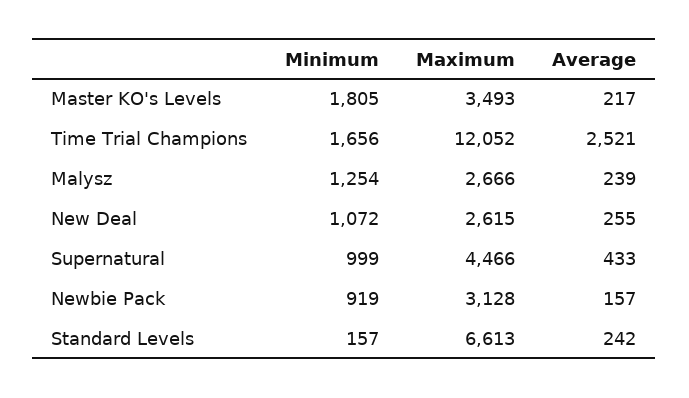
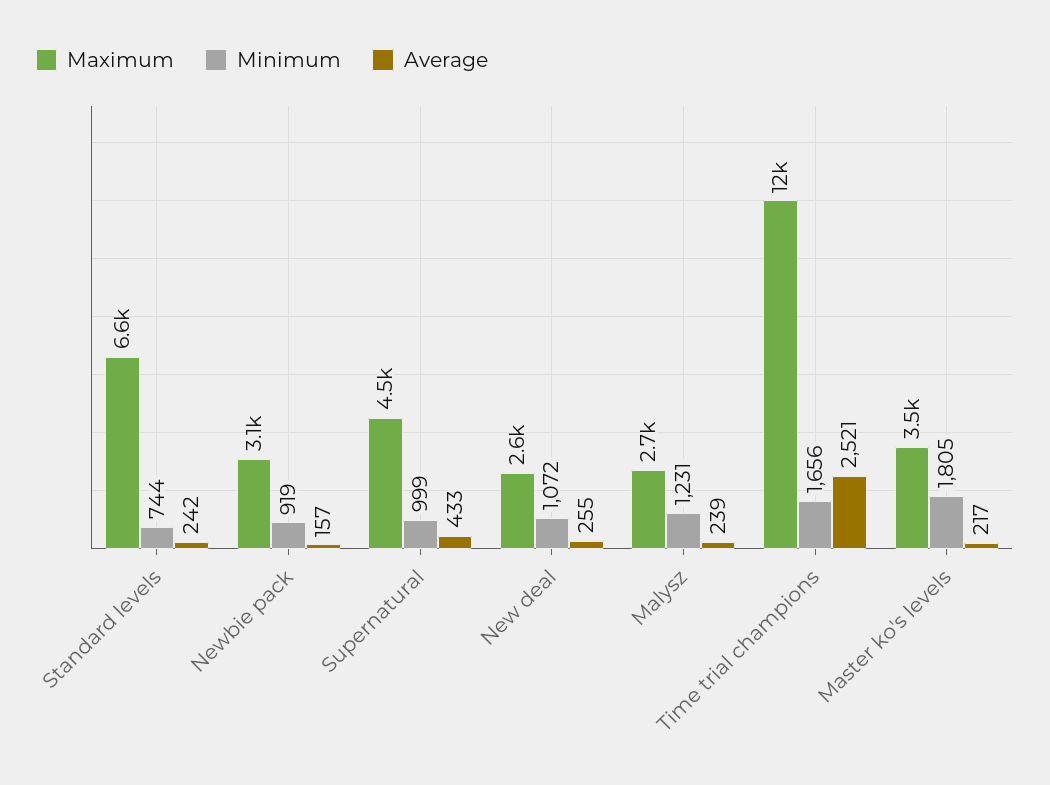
Minimum, Malysz: 1254 -> 1231
Minimum, Standard Levels: 157 -> 744

